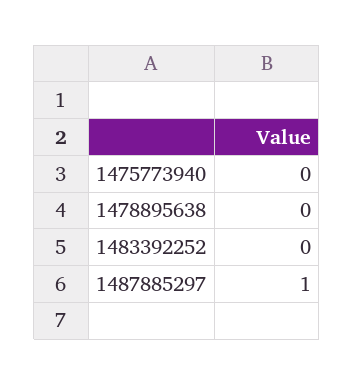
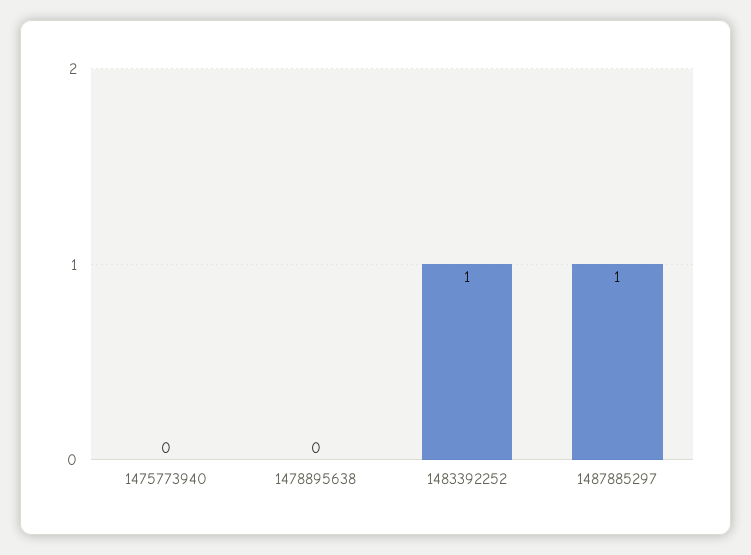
1483392252: 0 -> 1

